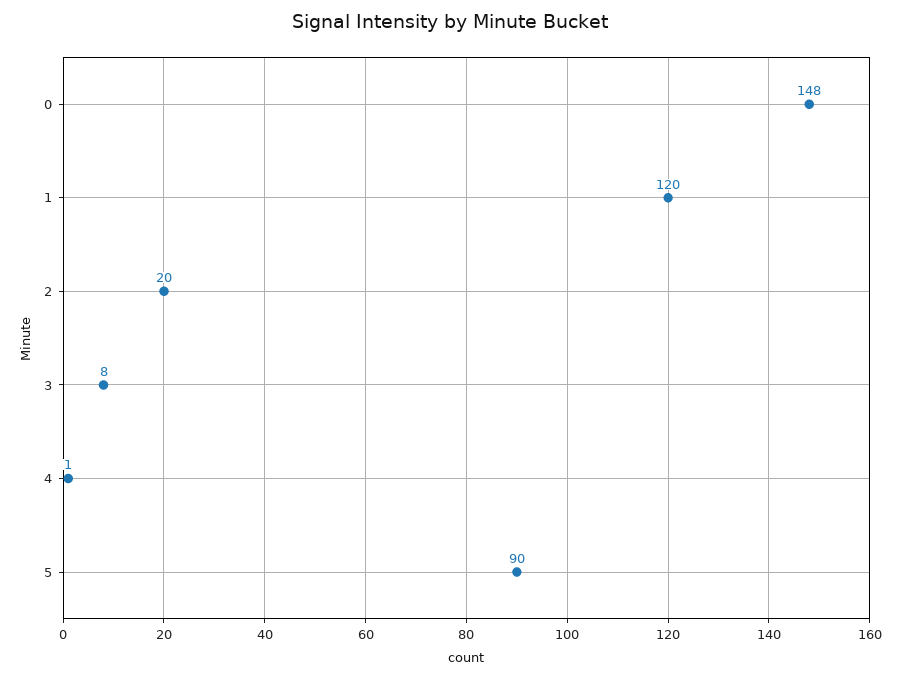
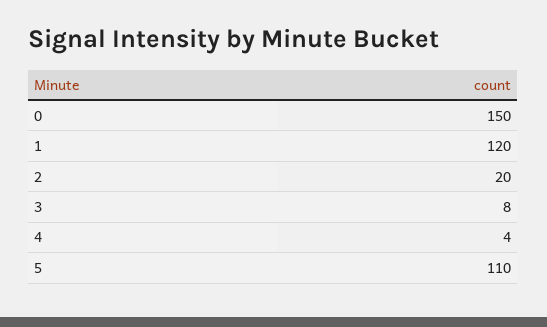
0: 148 -> 150
4: 1 -> 4
5: 90 -> 110

